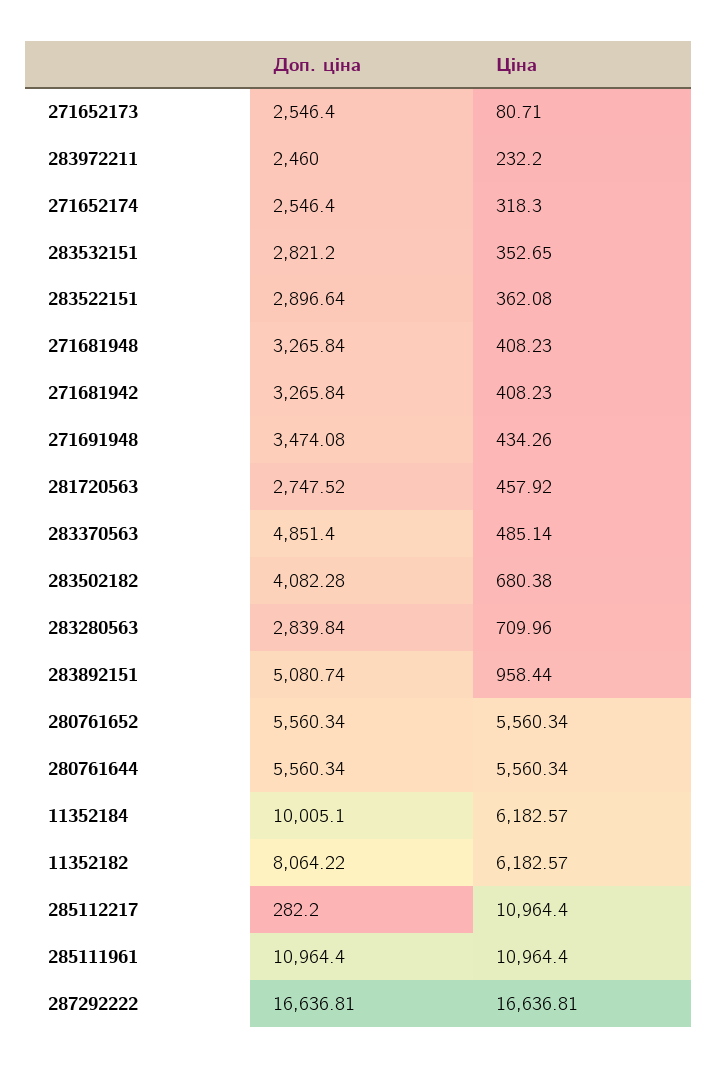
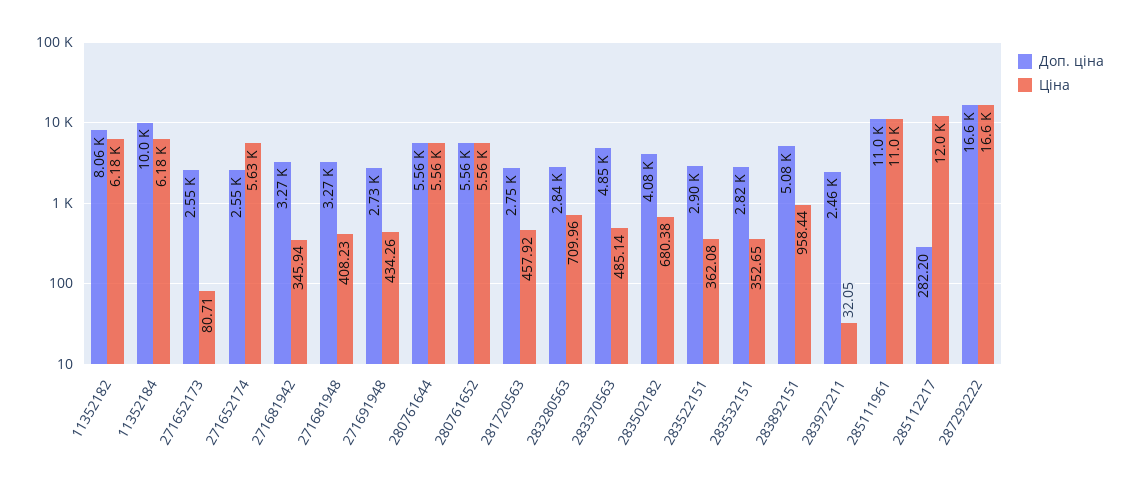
Ціна, 283972211: 232.2 -> 32.05
Ціна, 271652174: 318.3 -> 5630
Ціна, 271681942: 408.23 -> 345.94
Доп. ціна, 271691948: 3474.08 -> 2730
Ціна, 285112217: 10964.4 -> 12000

